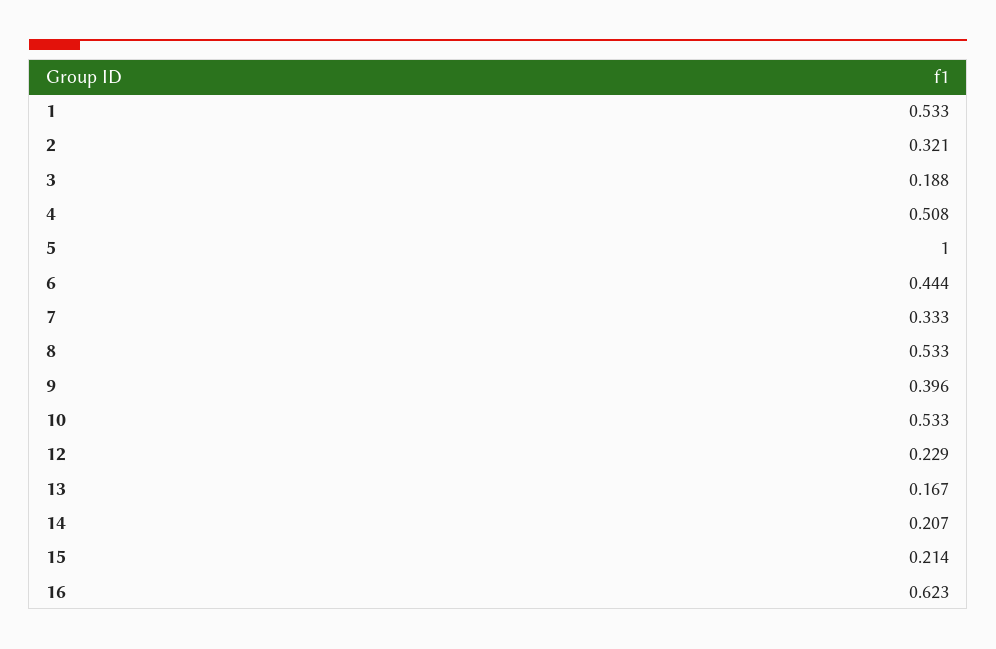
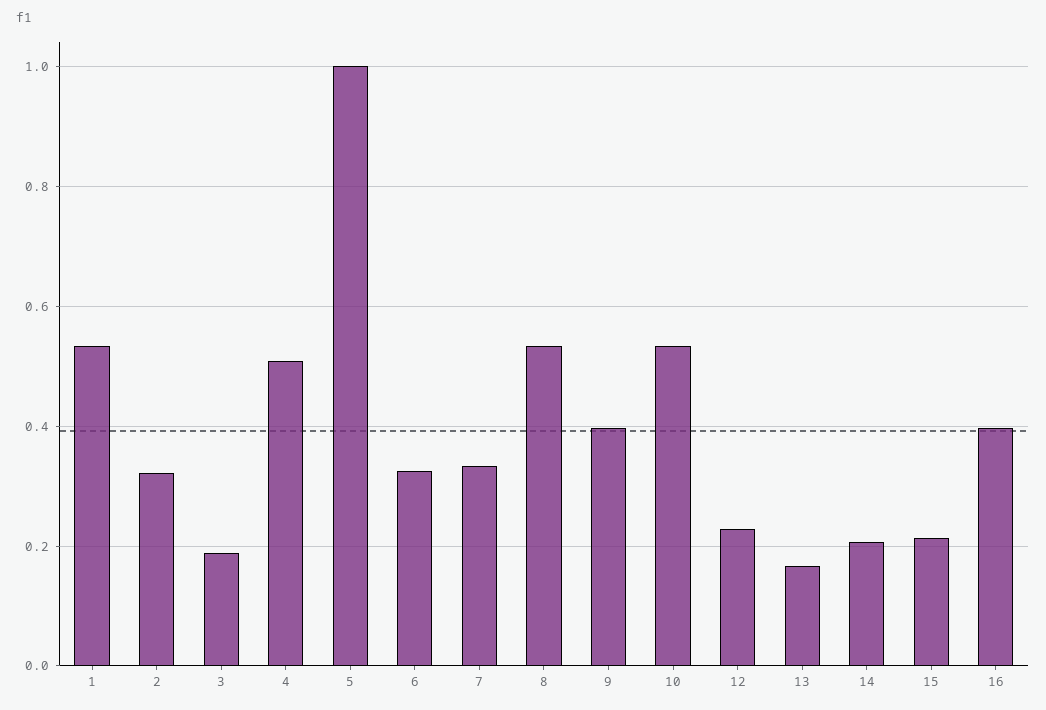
6: 0.444 -> 0.32
16: 0.623 -> 0.4

